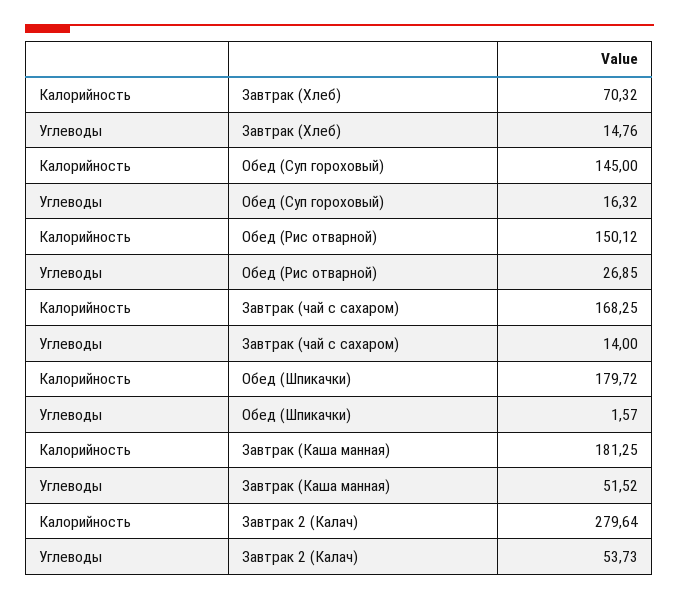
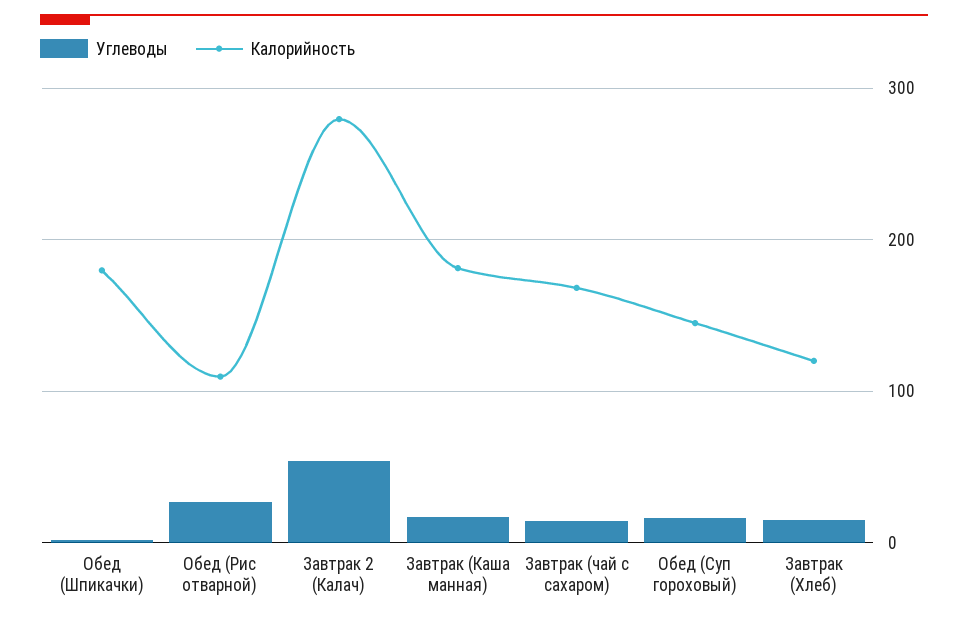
Калорийность, Завтрак (Хлеб): 70.32 -> 120
Калорийность, Обед (Рис отварной): 150.12 -> 110
Углеводы, Завтрак (Каша манная): 51.52 -> 20

